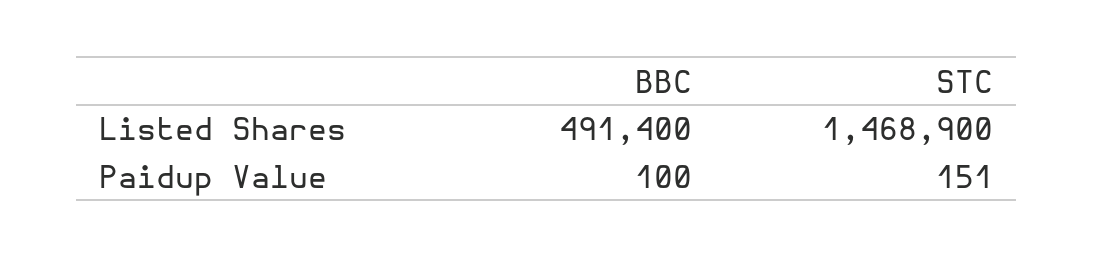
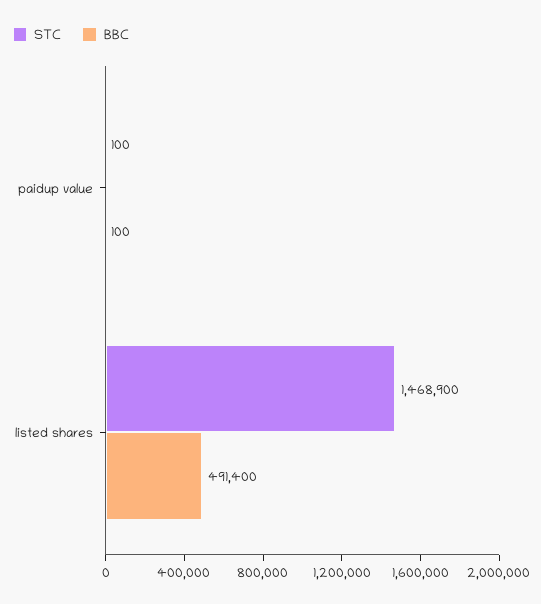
STC, Paidup Value: 151 -> 100

